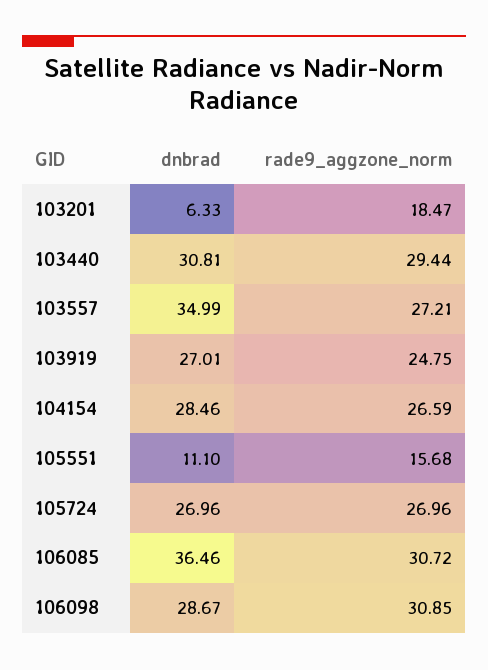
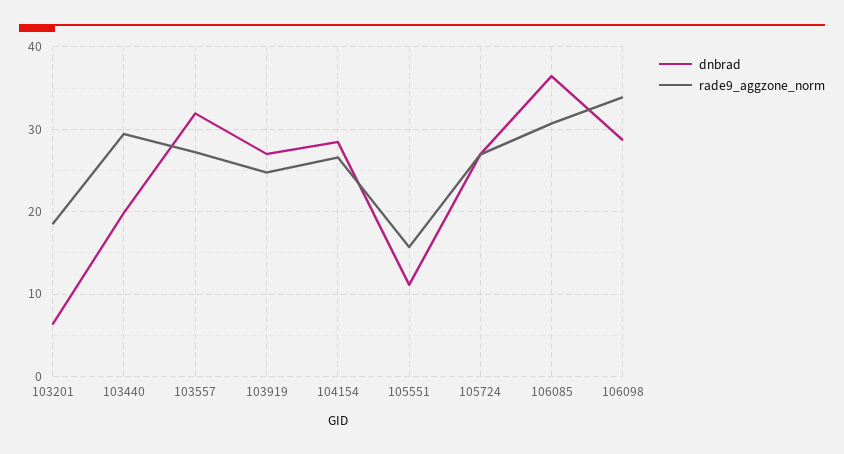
dnbrad, 103440: 30.81 -> 20
dnbrad, 103557: 34.99 -> 32
rade9_aggzone_norm, 106098: 30.85 -> 34

